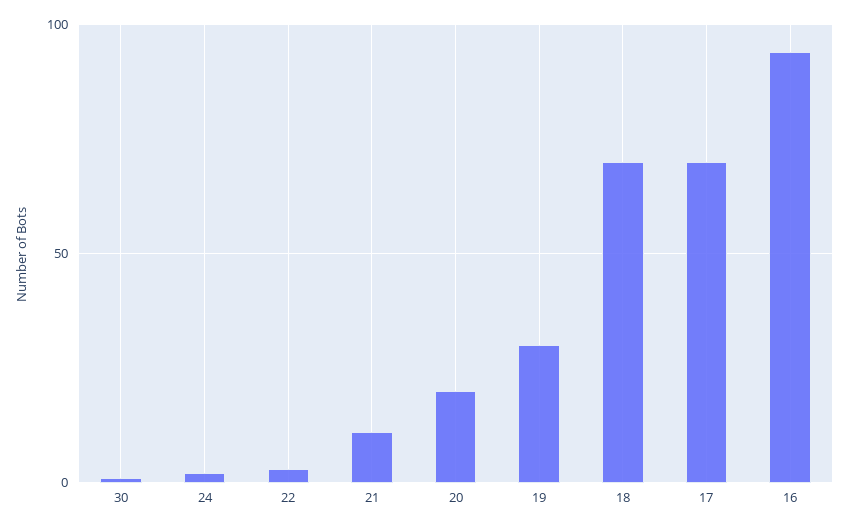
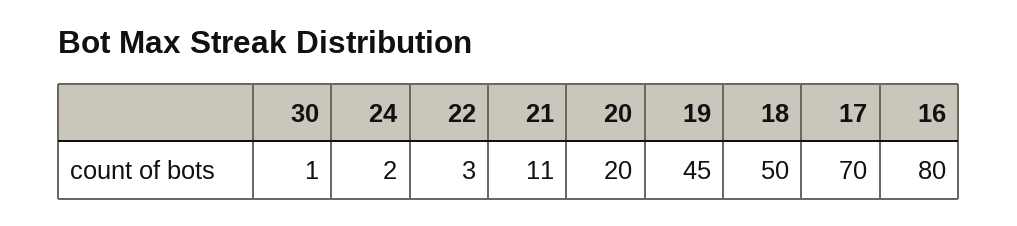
19: 30 -> 45
18: 70 -> 50
16: 95 -> 80

